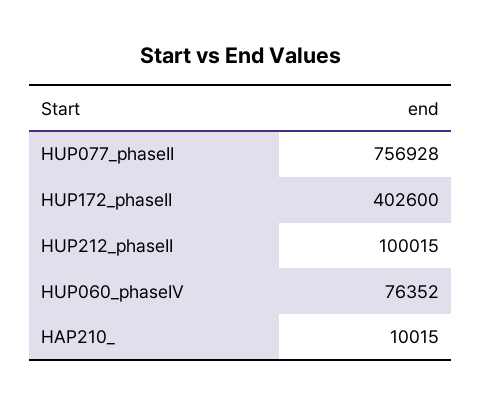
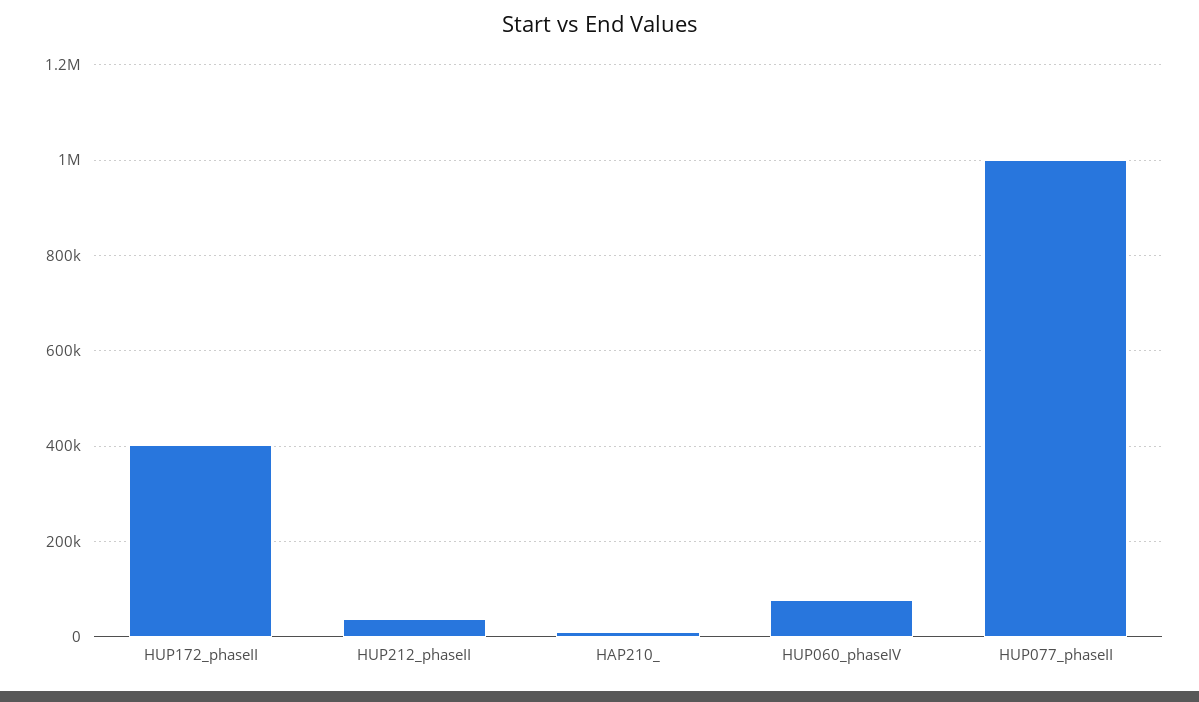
HUP077_phaseII: 756928 -> 1000000
HUP212_phaseII: 100015 -> 40000

